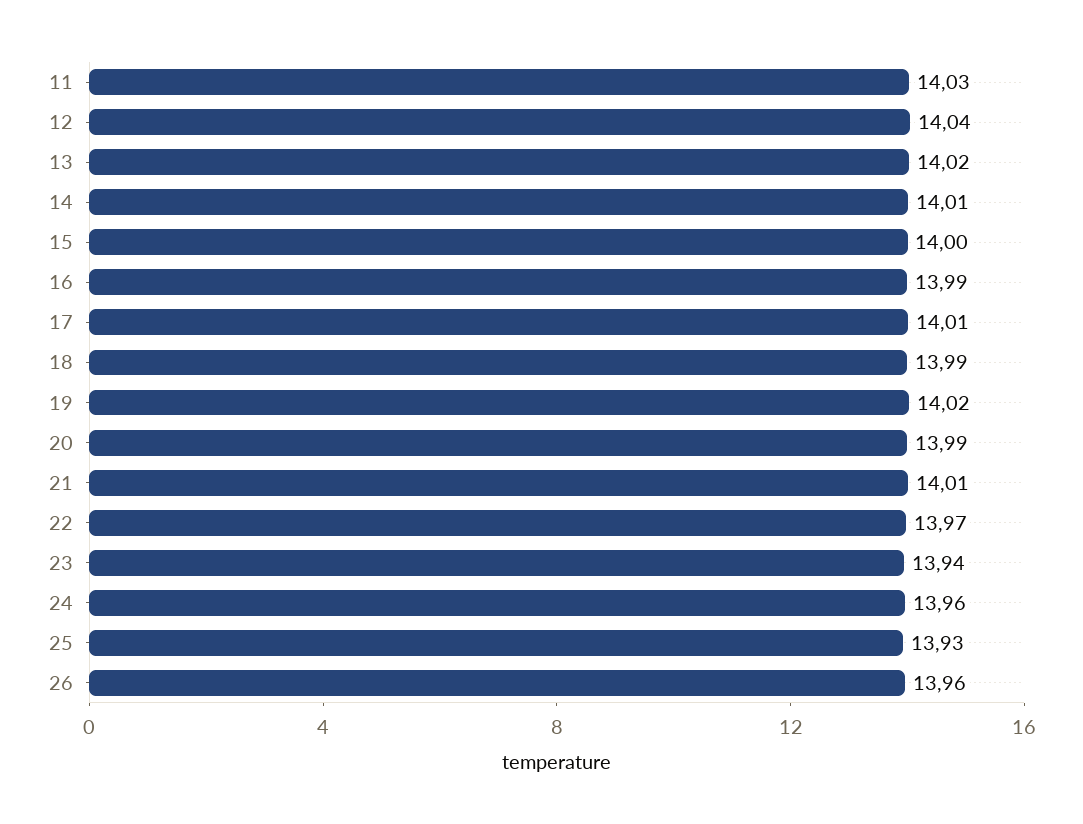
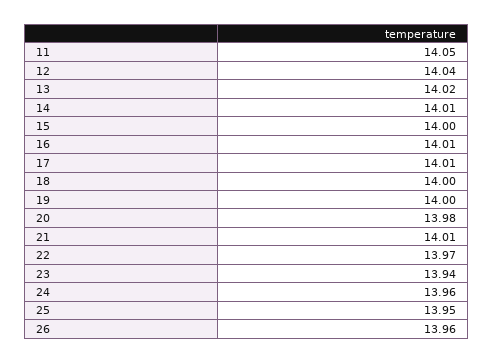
11: 14.03 -> 14.05
16: 13.99 -> 14.01
18: 13.99 -> 14
19: 14.02 -> 14
20: 13.99 -> 13.98
25: 13.93 -> 13.95

